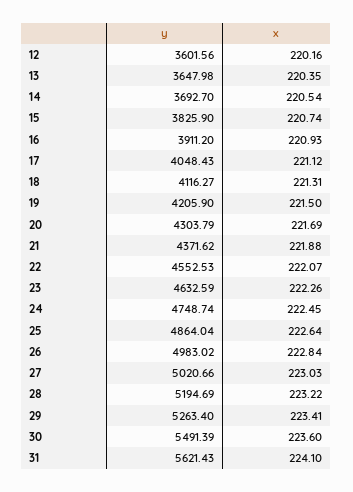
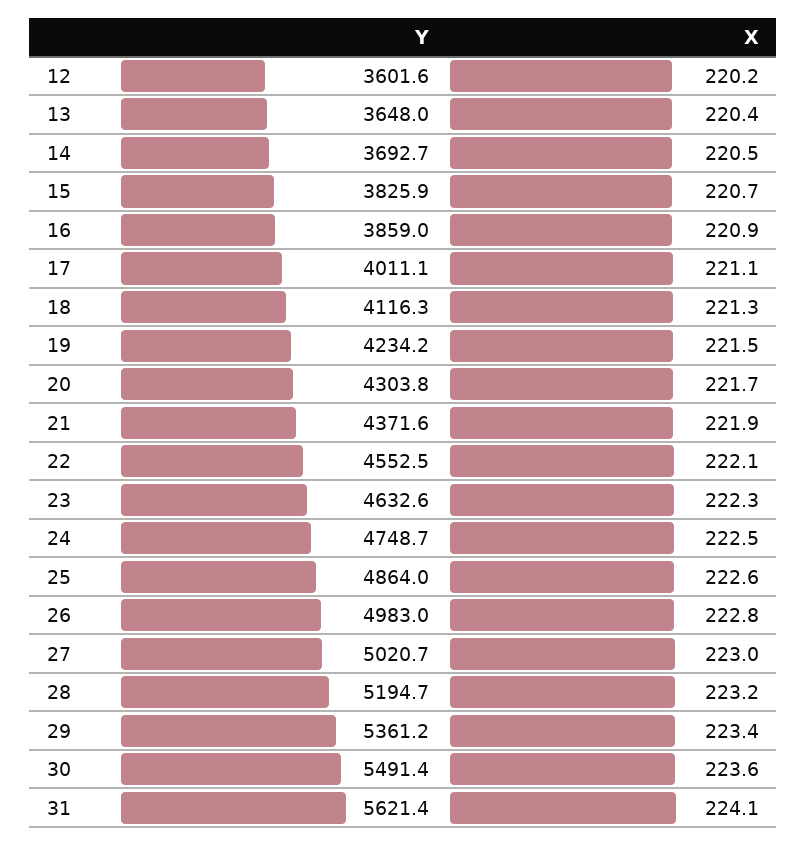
y, 16: 3911.2 -> 3859
y, 17: 4048.43 -> 4011.1
y, 19: 4205.9 -> 4234.2
y, 29: 5263.4 -> 5361.2

